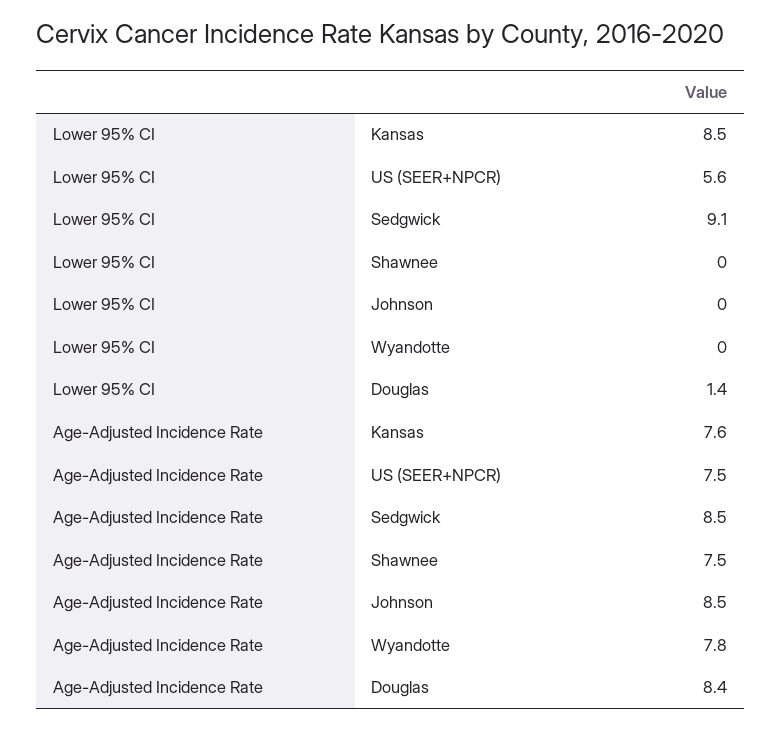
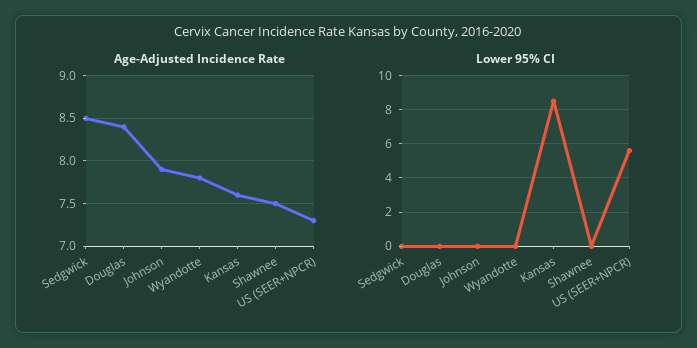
Lower 95% CI, Sedgwick: 9.1 -> 0
Lower 95% CI, Douglas: 1.4 -> 0
Age-Adjusted Incidence Rate, US (SEER+NPCR): 7.5 -> 7.3
Age-Adjusted Incidence Rate, Johnson: 8.5 -> 7.9

